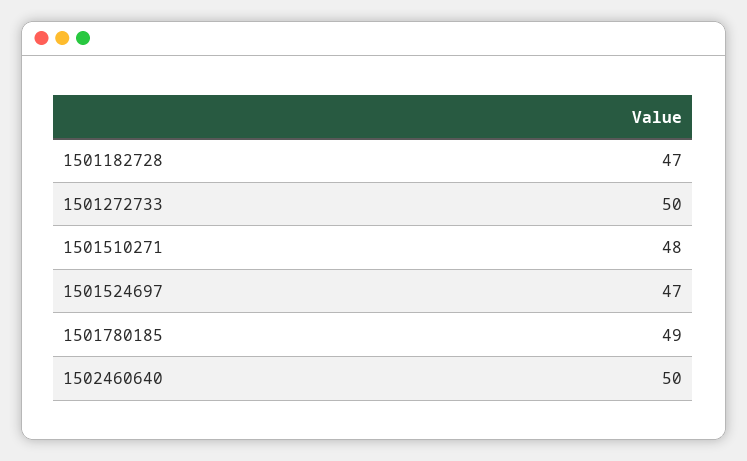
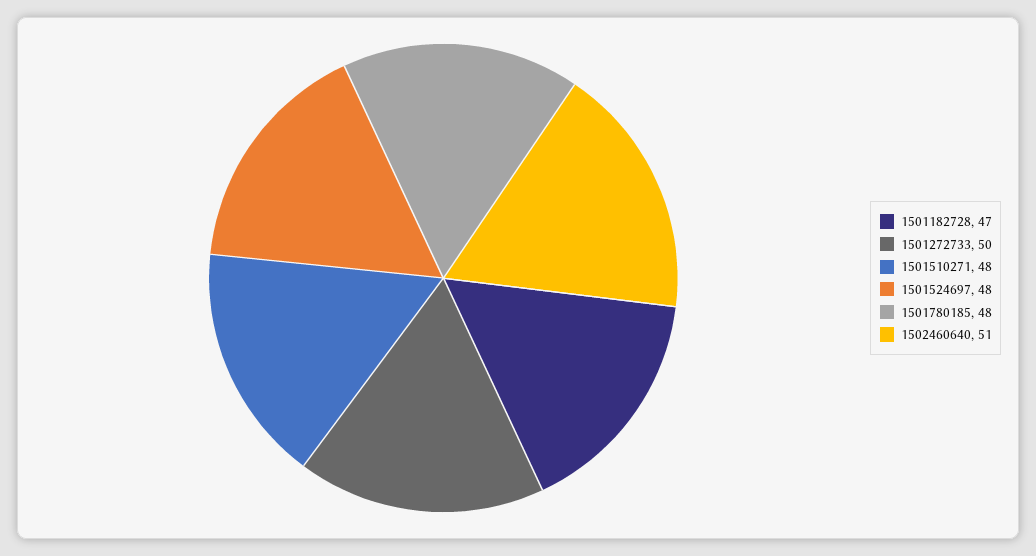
1501524697: 47 -> 48
1501780185: 49 -> 48
1502460640: 50 -> 51

